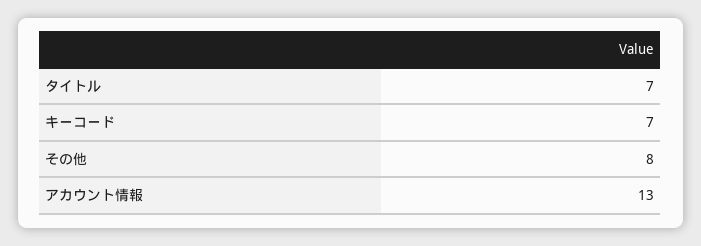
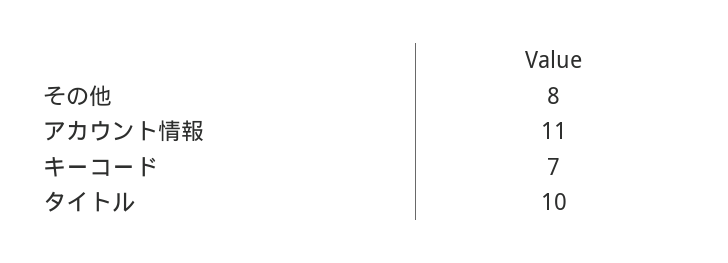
タイトル: 7 -> 10
アカウント情報: 13 -> 11

